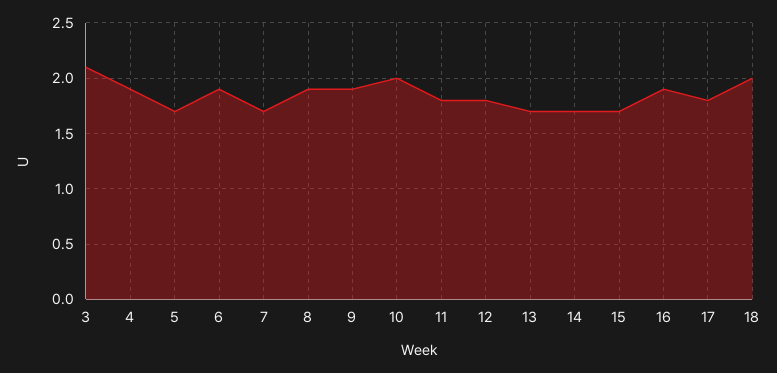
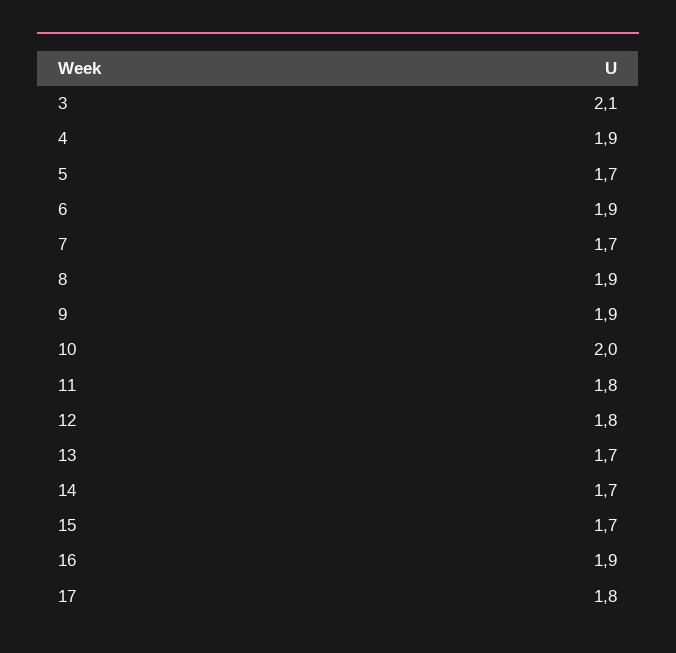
18: 2 -> none

